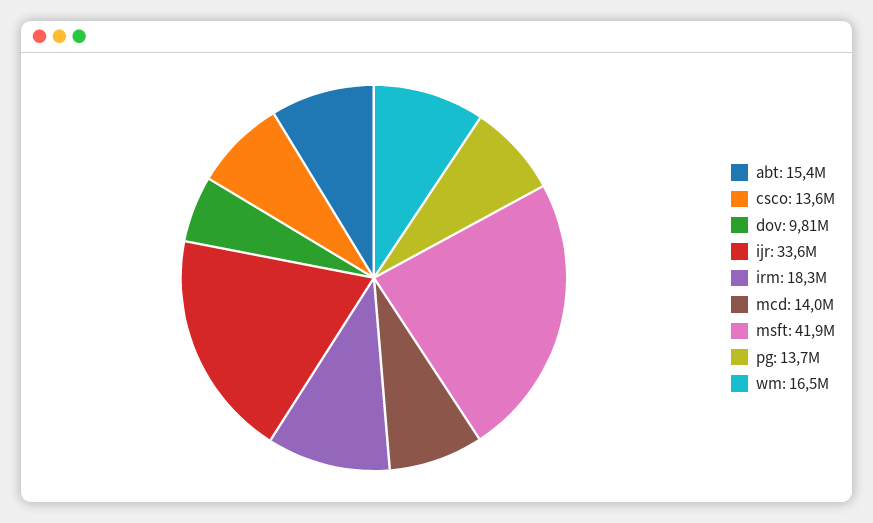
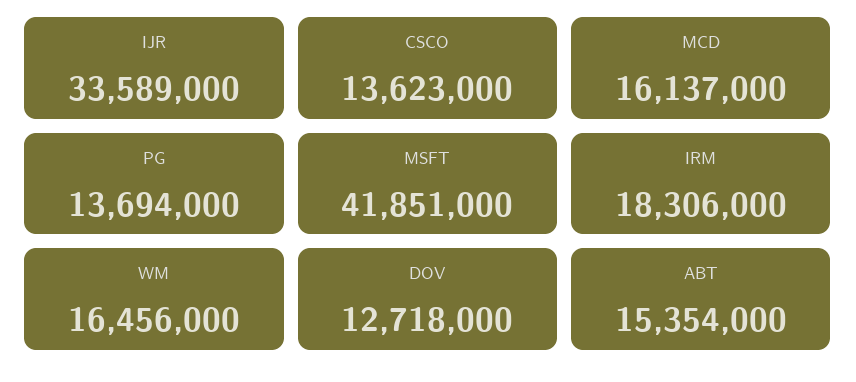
dov: 9810000 -> 12718000
mcd: 14000000 -> 16137000

